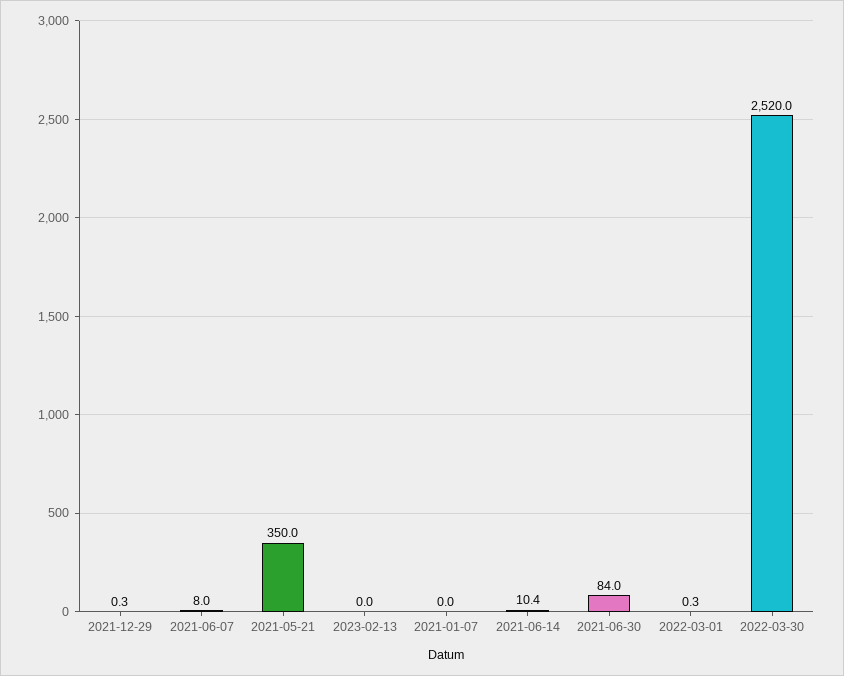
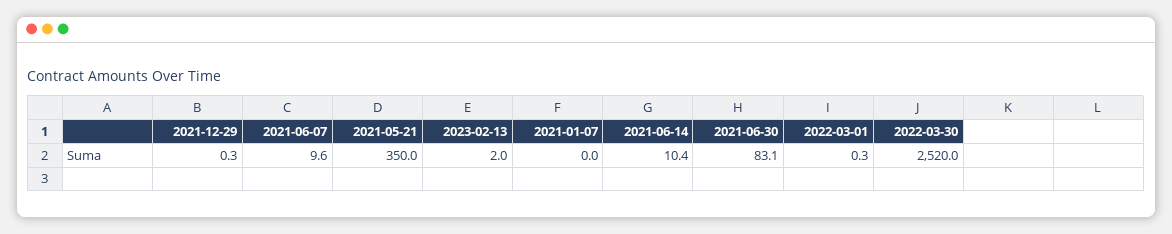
2021-06-07: 8 -> 9.6
2023-02-13: 0 -> 2
2021-06-30: 84 -> 83.1

